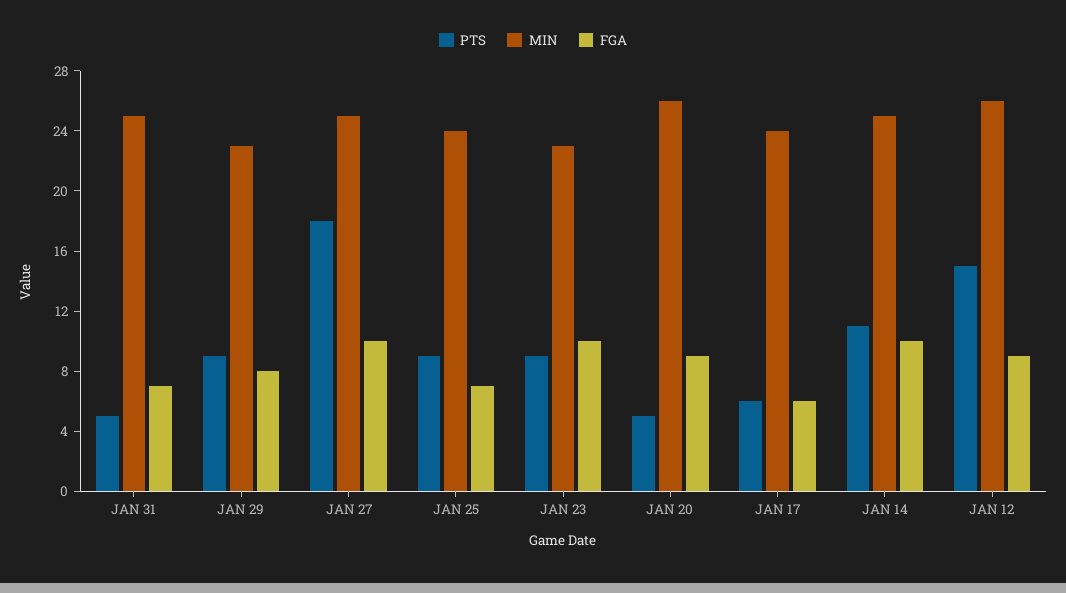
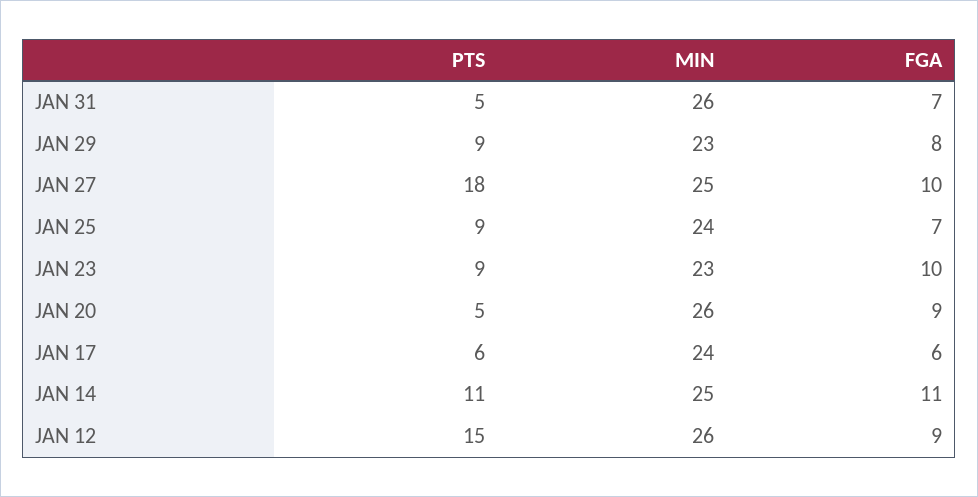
MIN, JAN 31: 25 -> 26
FGA, JAN 14: 10 -> 11

